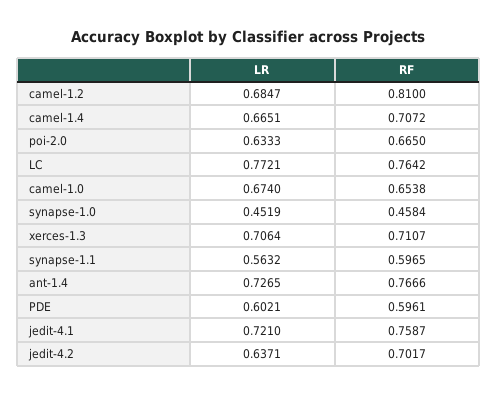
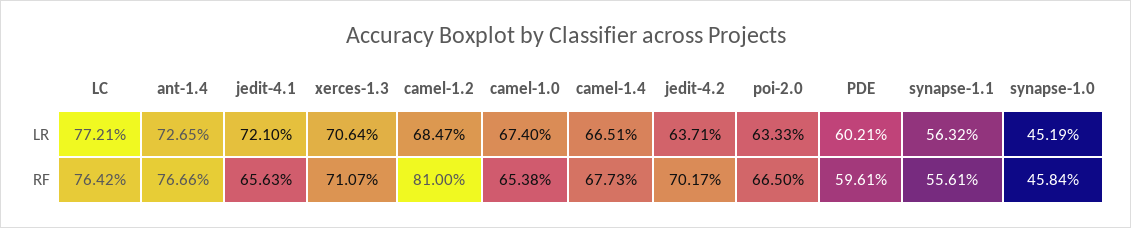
RF, camel-1.4: 0.7072 -> 0.6773
RF, synapse-1.1: 0.5965 -> 0.5561
RF, jedit-4.1: 0.7587 -> 0.6563

